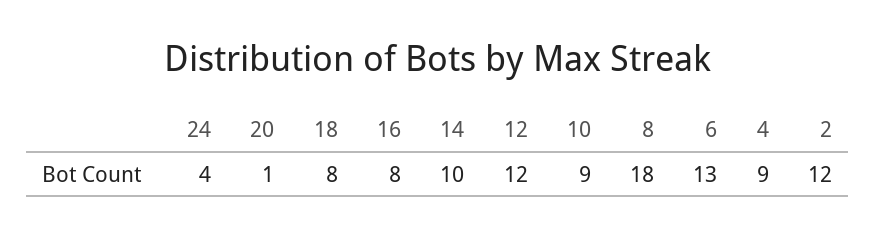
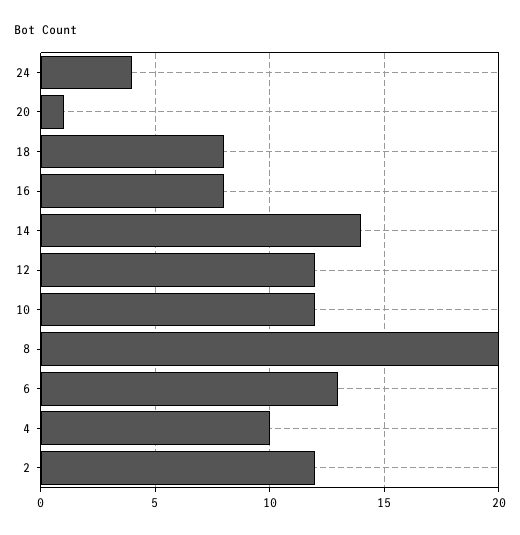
14: 10 -> 14
10: 9 -> 12
8: 18 -> 20
4: 9 -> 10

